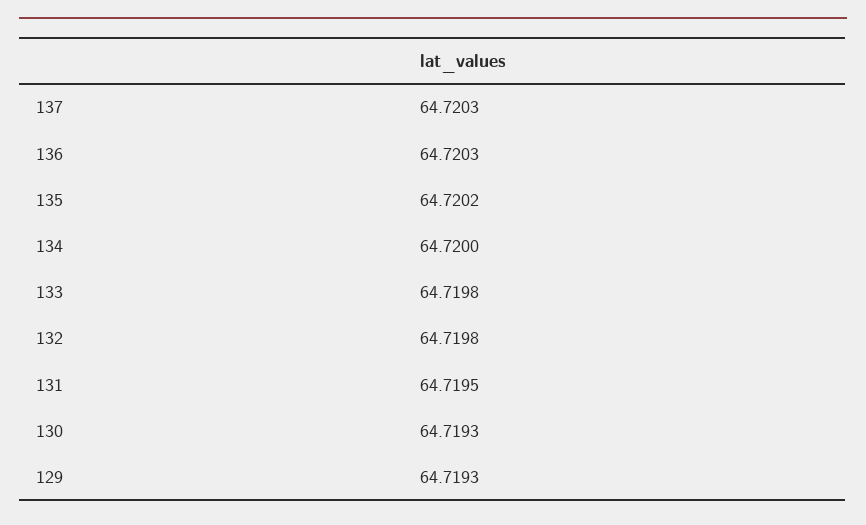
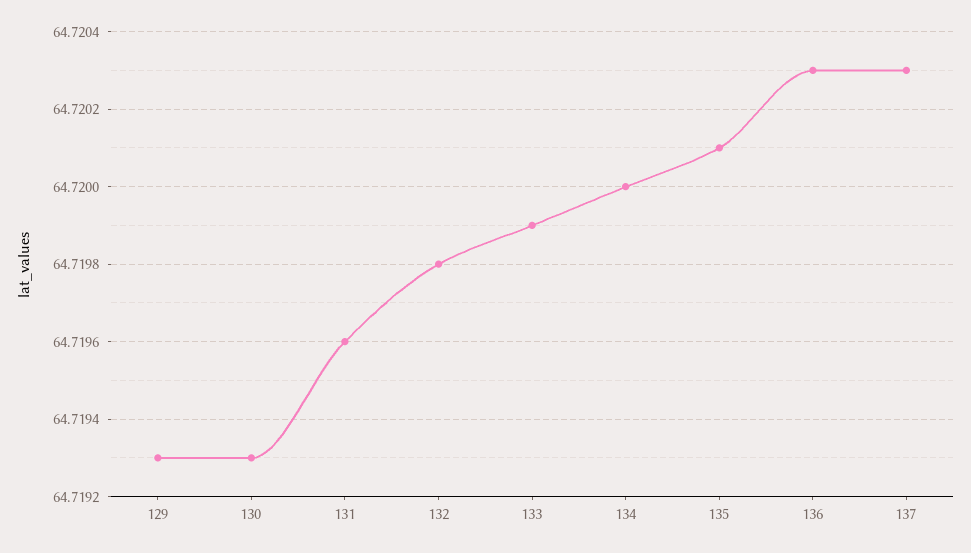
135: 64.7202 -> 64.7201
133: 64.7198 -> 64.7199
131: 64.7195 -> 64.7196

